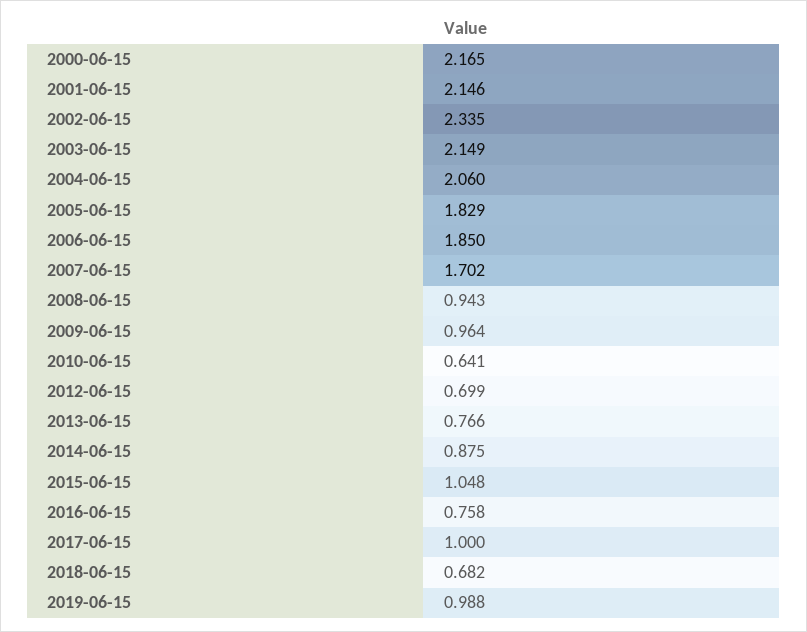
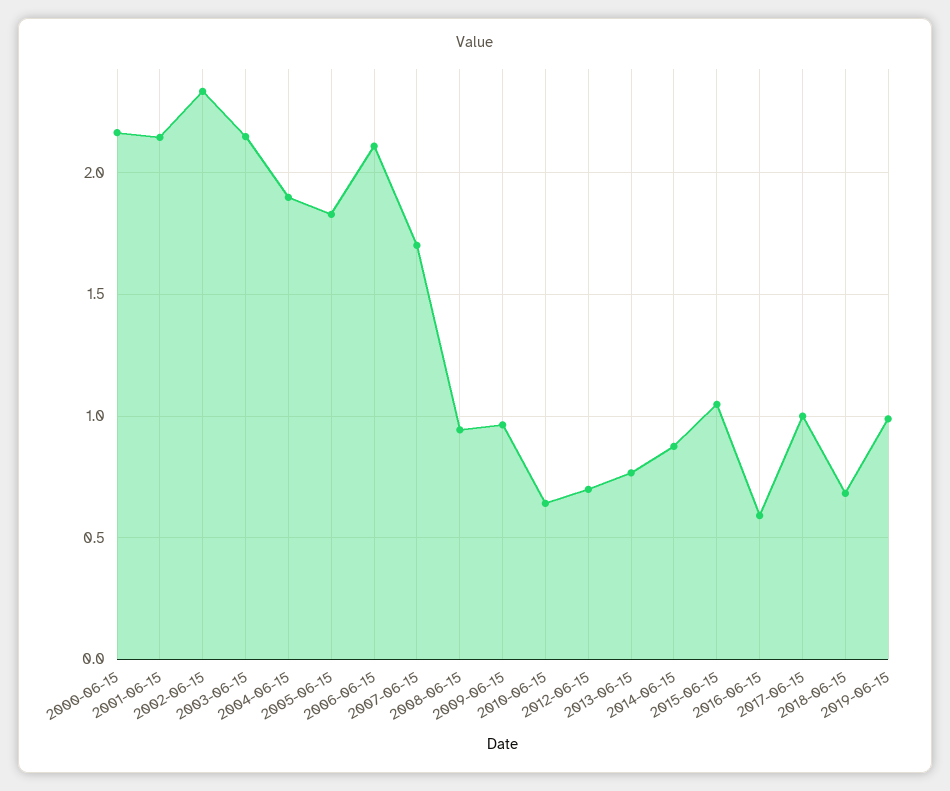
2004-06-15: 2.06 -> 1.9
2006-06-15: 1.85 -> 2.1
2016-06-15: 0.758 -> 0.6

